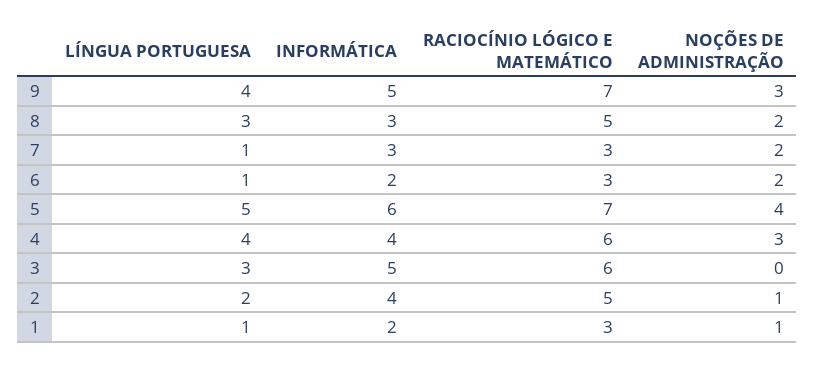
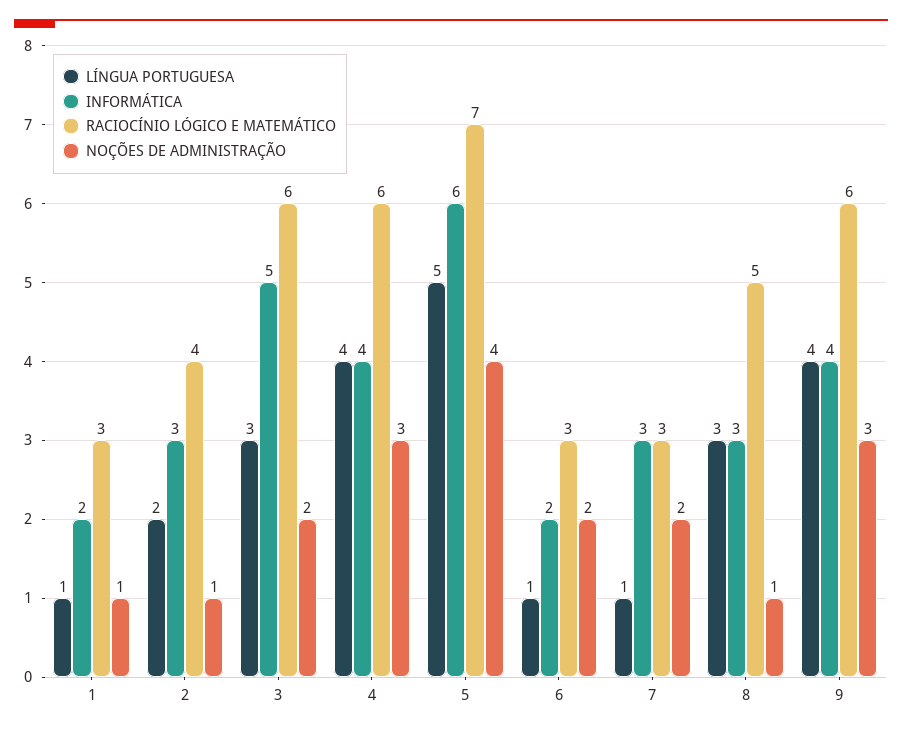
INFORMÁTICA, 9: 5 -> 4
RACIOCÍNIO LÓGICO E MATEMÁTICO, 9: 7 -> 6
NOÇÕES DE ADMINISTRAÇÃO, 8: 2 -> 1
NOÇÕES DE ADMINISTRAÇÃO, 3: 0 -> 2
INFORMÁTICA, 2: 4 -> 3
RACIOCÍNIO LÓGICO E MATEMÁTICO, 2: 5 -> 4

